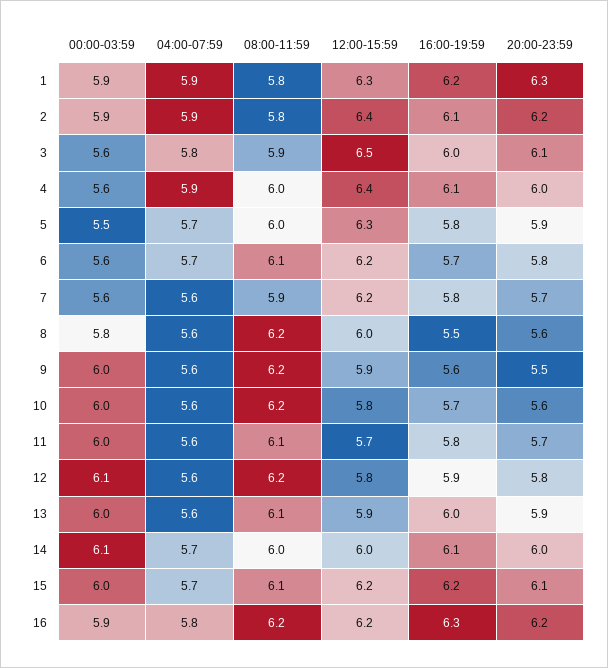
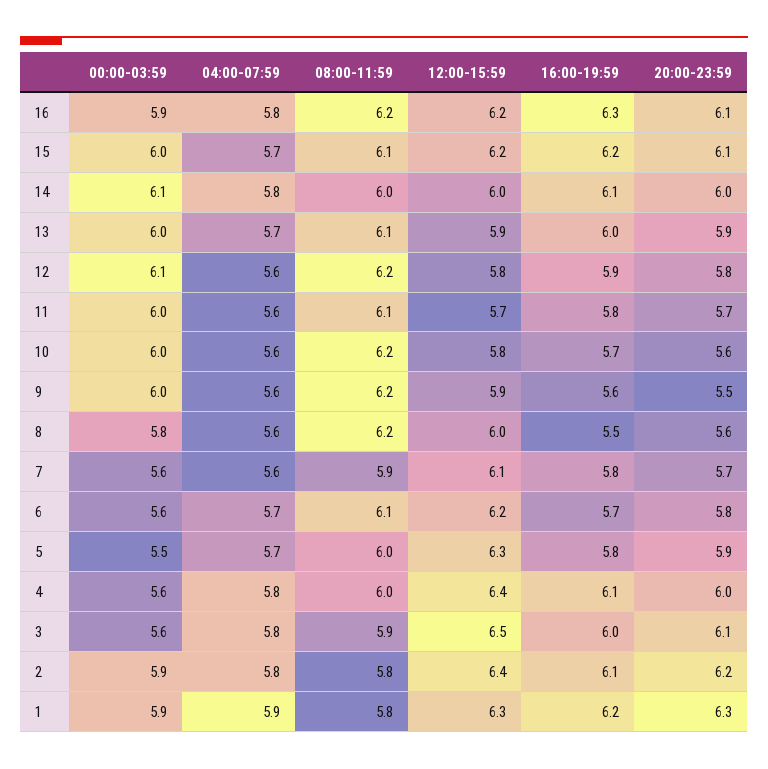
04:00-07:59, 2: 5.9 -> 5.8
04:00-07:59, 4: 5.9 -> 5.8
12:00-15:59, 7: 6.2 -> 6.1
04:00-07:59, 13: 5.6 -> 5.7
04:00-07:59, 14: 5.7 -> 5.8
20:00-23:59, 16: 6.2 -> 6.1

